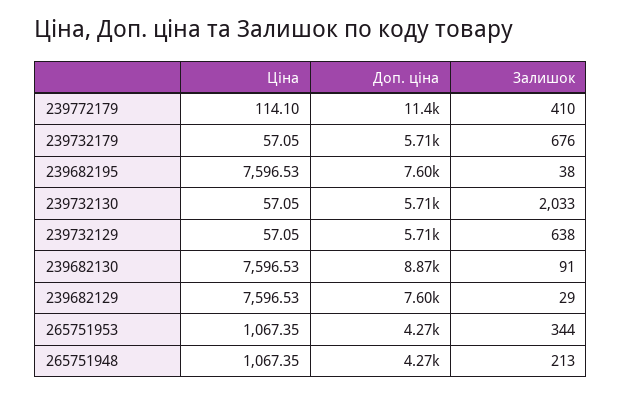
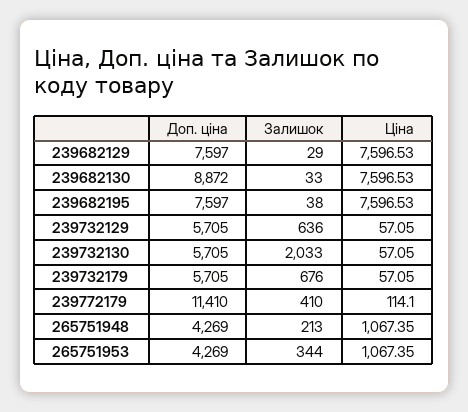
Залишок, 239732129: 638 -> 636
Залишок, 239682130: 91 -> 33

